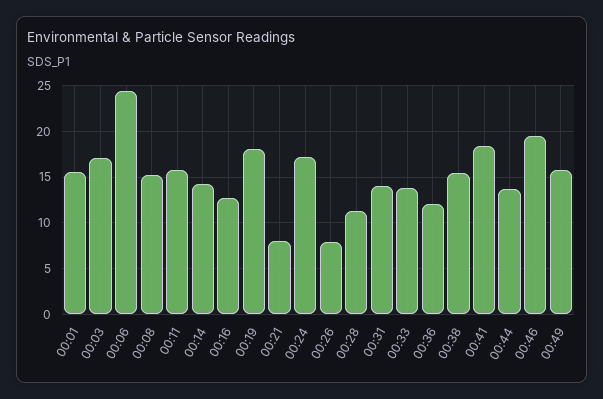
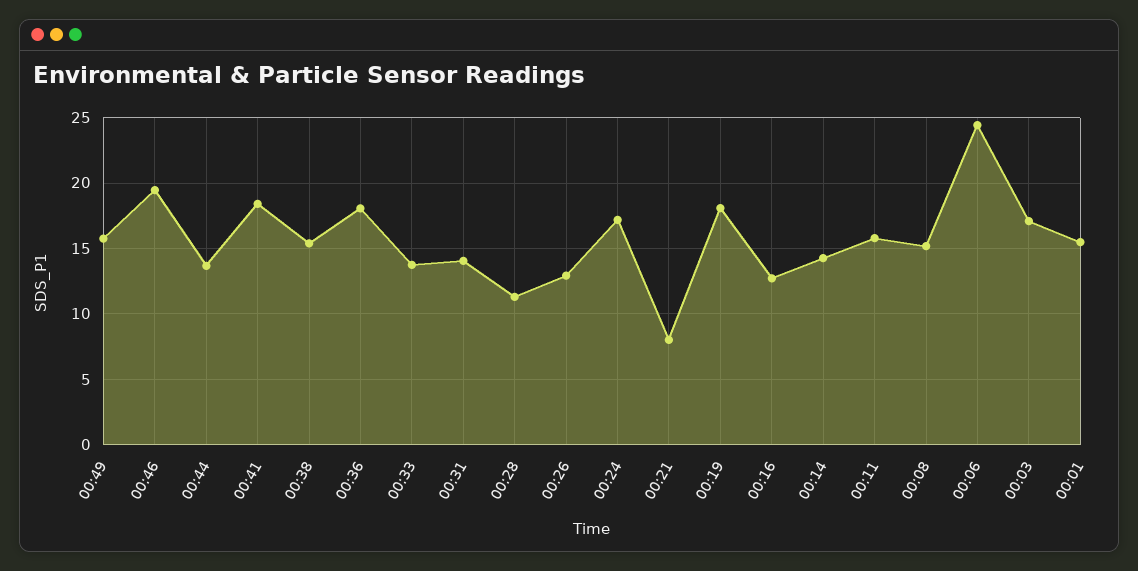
00:26: 8 -> 13
00:36: 12 -> 18

